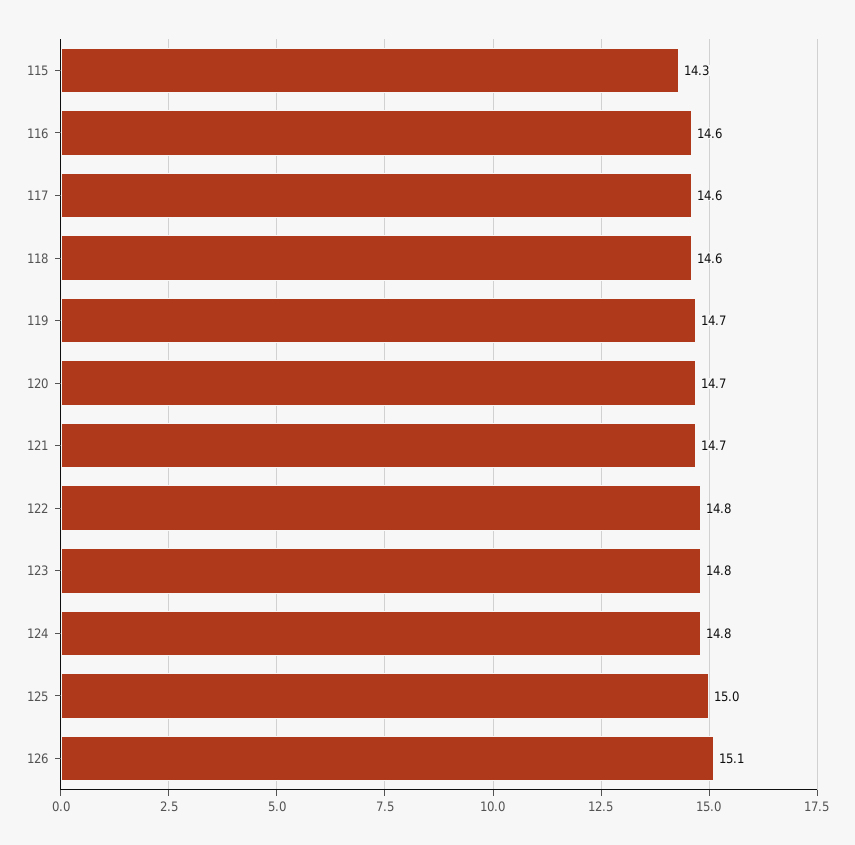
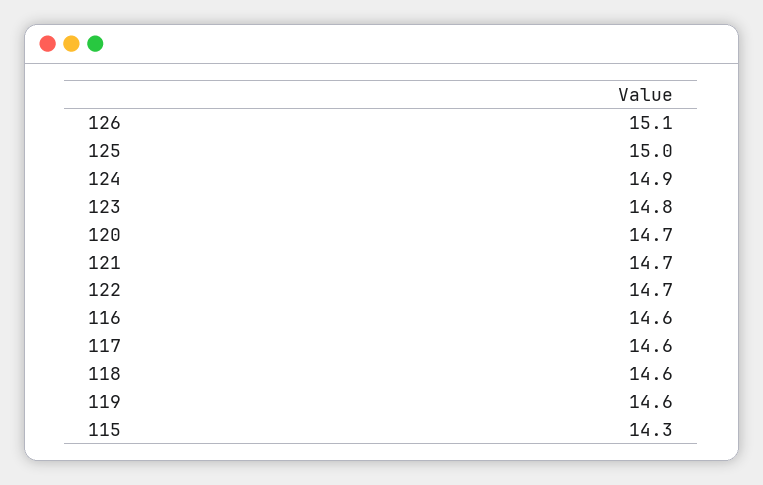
119: 14.7 -> 14.6
122: 14.8 -> 14.7
124: 14.8 -> 14.9

